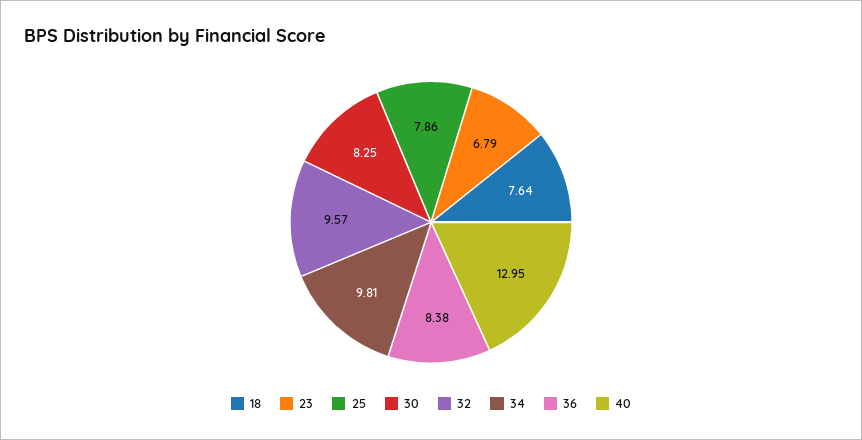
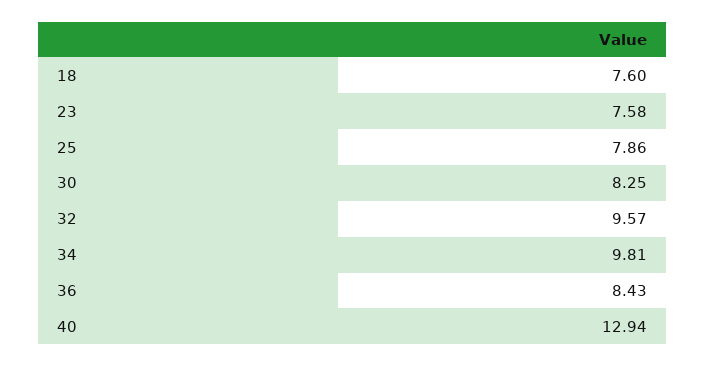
18: 7.64 -> 7.6
23: 6.79 -> 7.58
36: 8.38 -> 8.43
40: 12.95 -> 12.94

